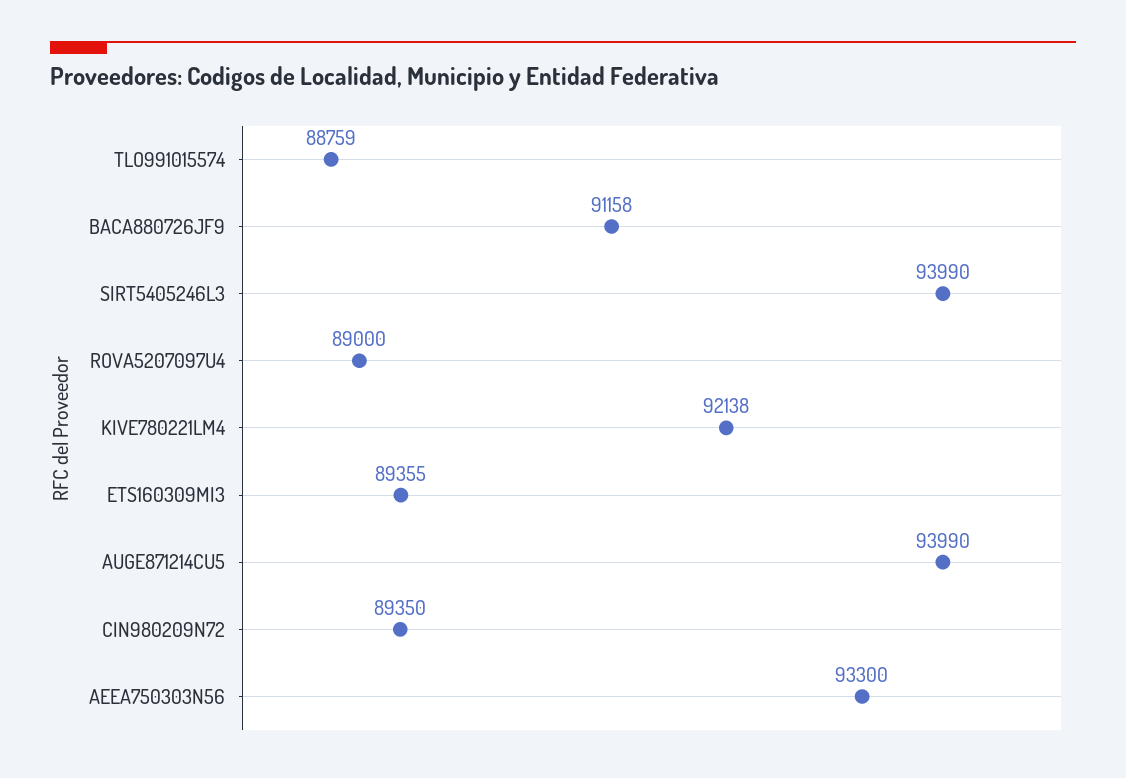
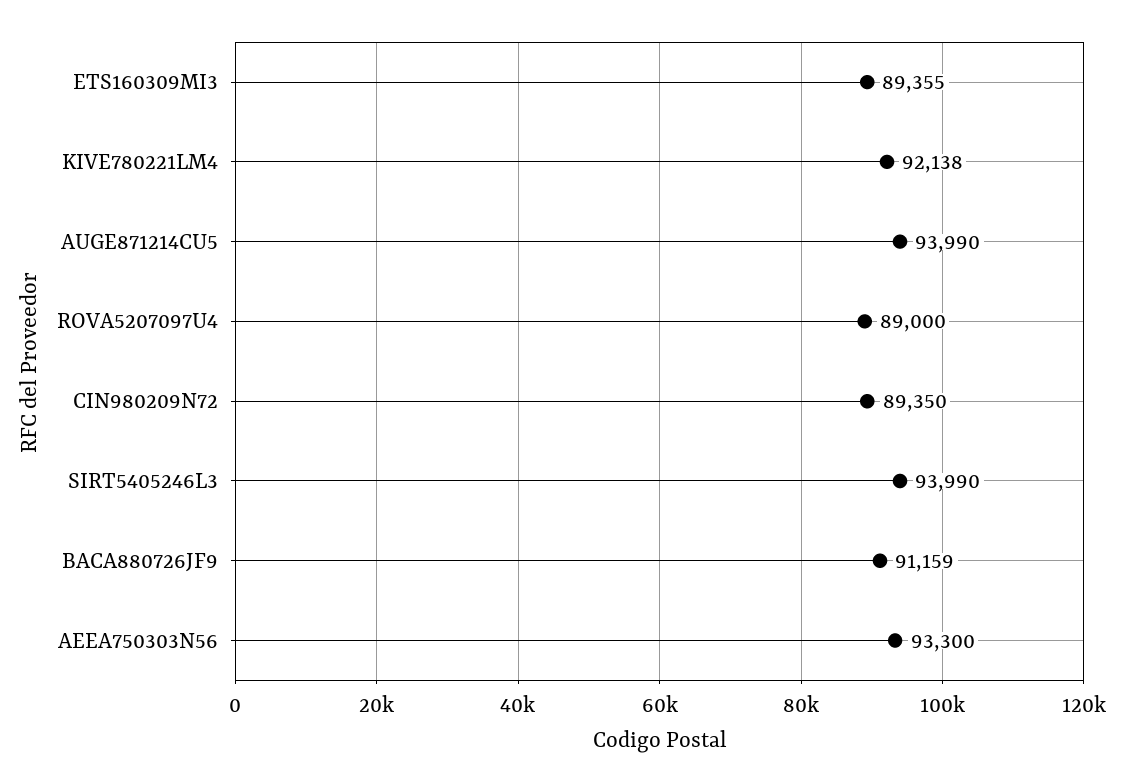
TLO991015574: 88759 -> none
BACA880726JF9: 91158 -> 91159

